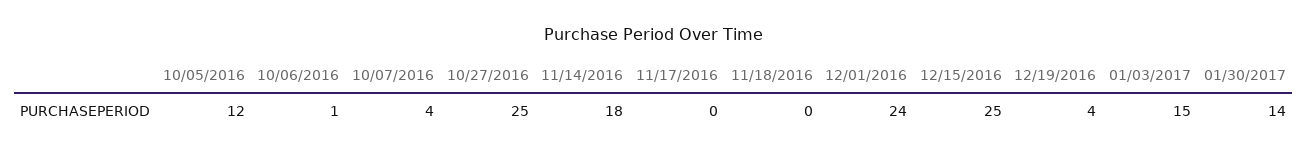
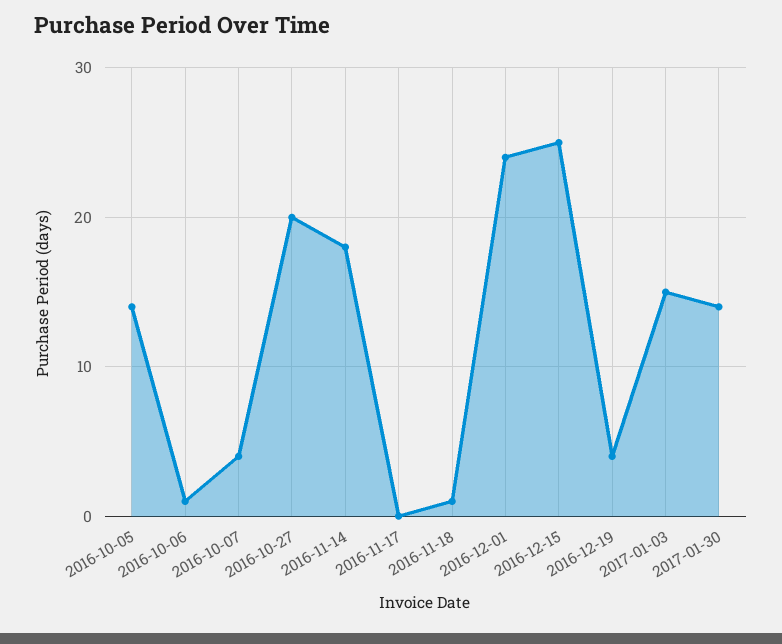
10/05/2016: 12 -> 14
10/27/2016: 25 -> 20
11/18/2016: 0 -> 1

